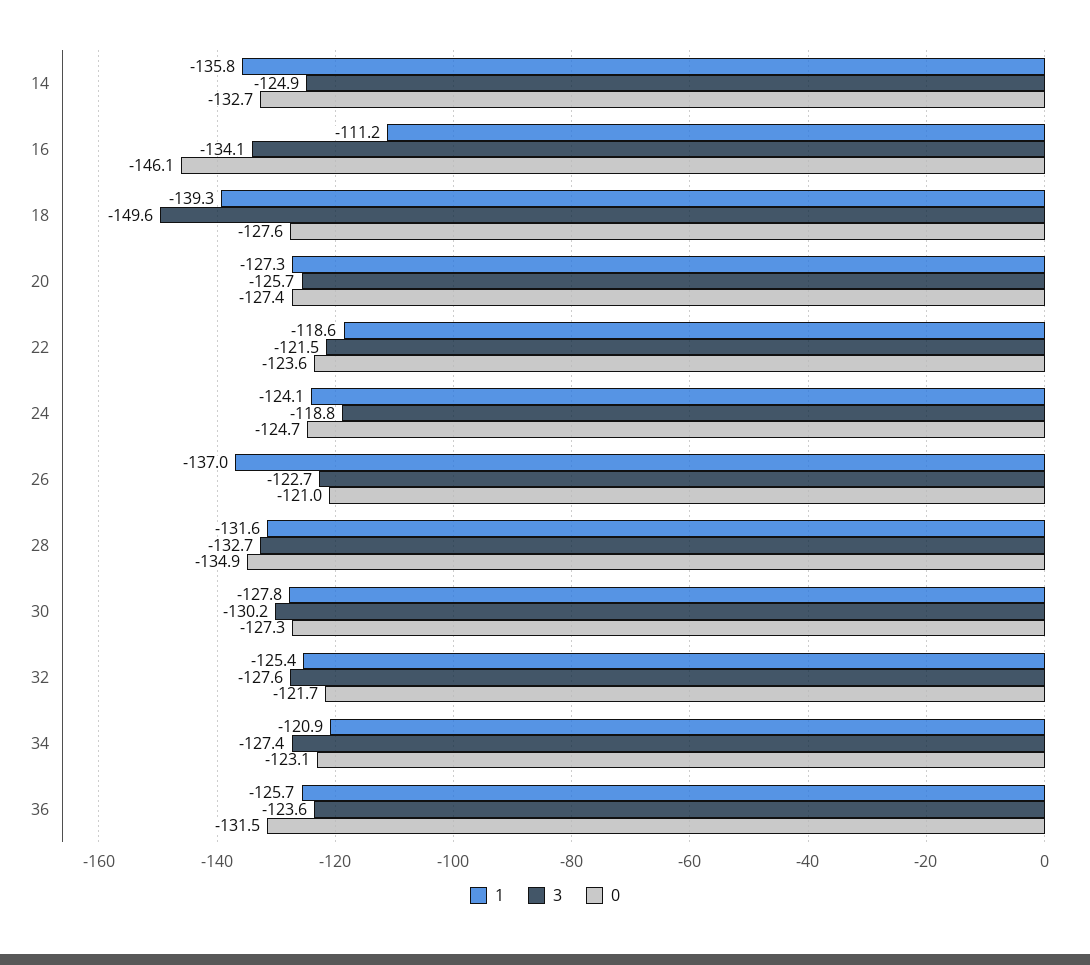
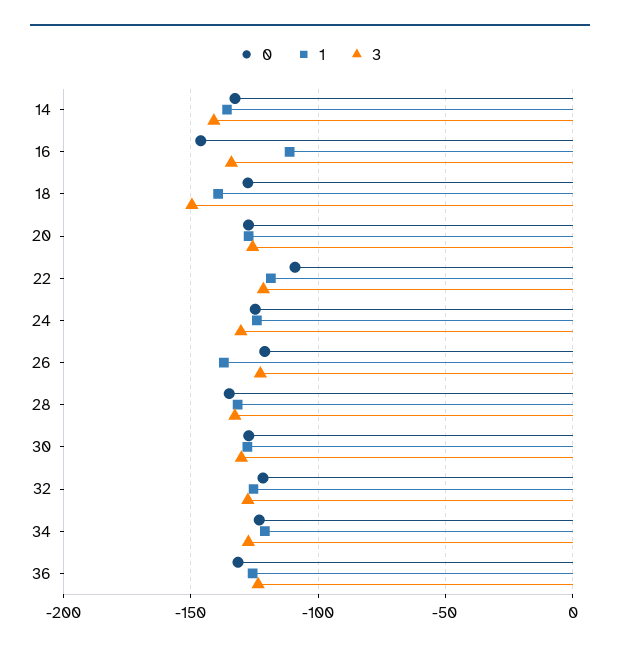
3, 14: -124.9 -> -140
0, 22: -123.6 -> -110
3, 24: -118.8 -> -130

